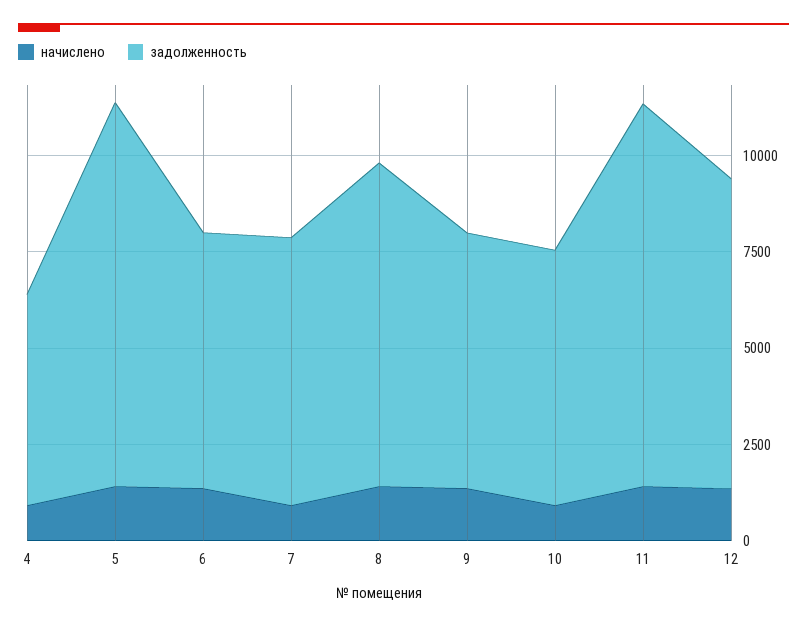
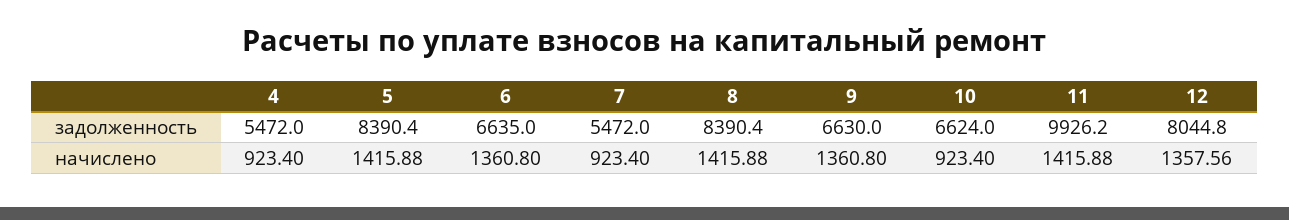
задолженность, 5: 10000 -> 8390.4
задолженность, 7: 7000 -> 5472

